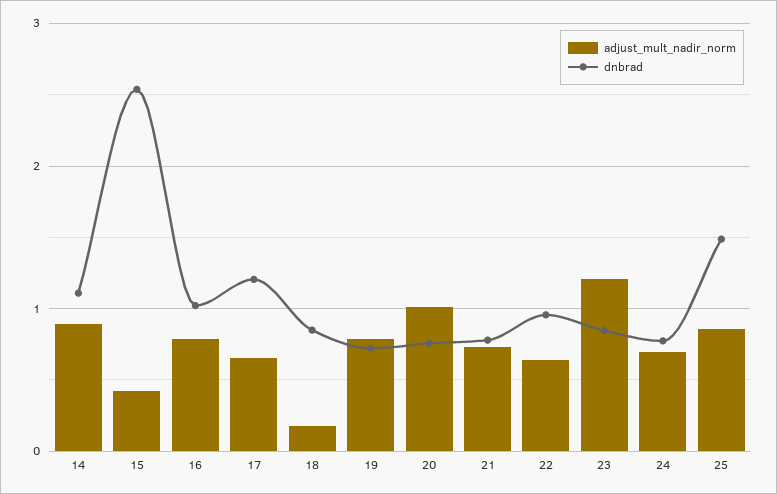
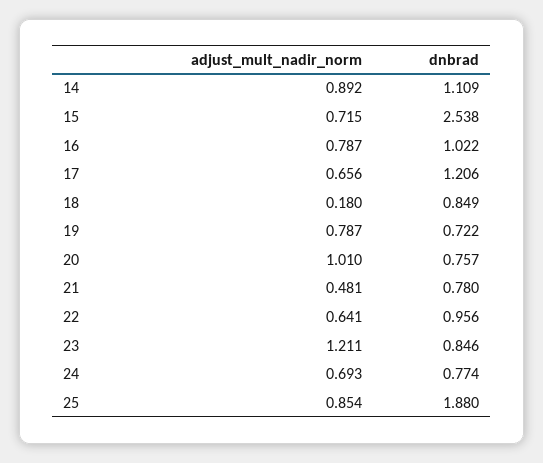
adjust_mult_nadir_norm, 15: 0.4 -> 0.715
adjust_mult_nadir_norm, 21: 0.7 -> 0.481
dnbrad, 25: 1.5 -> 1.88

